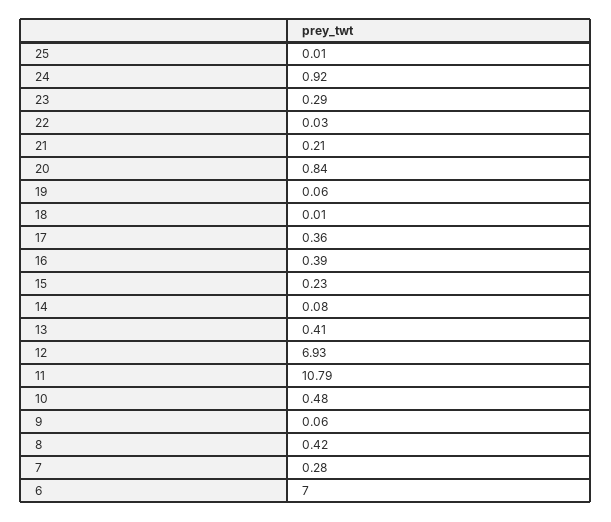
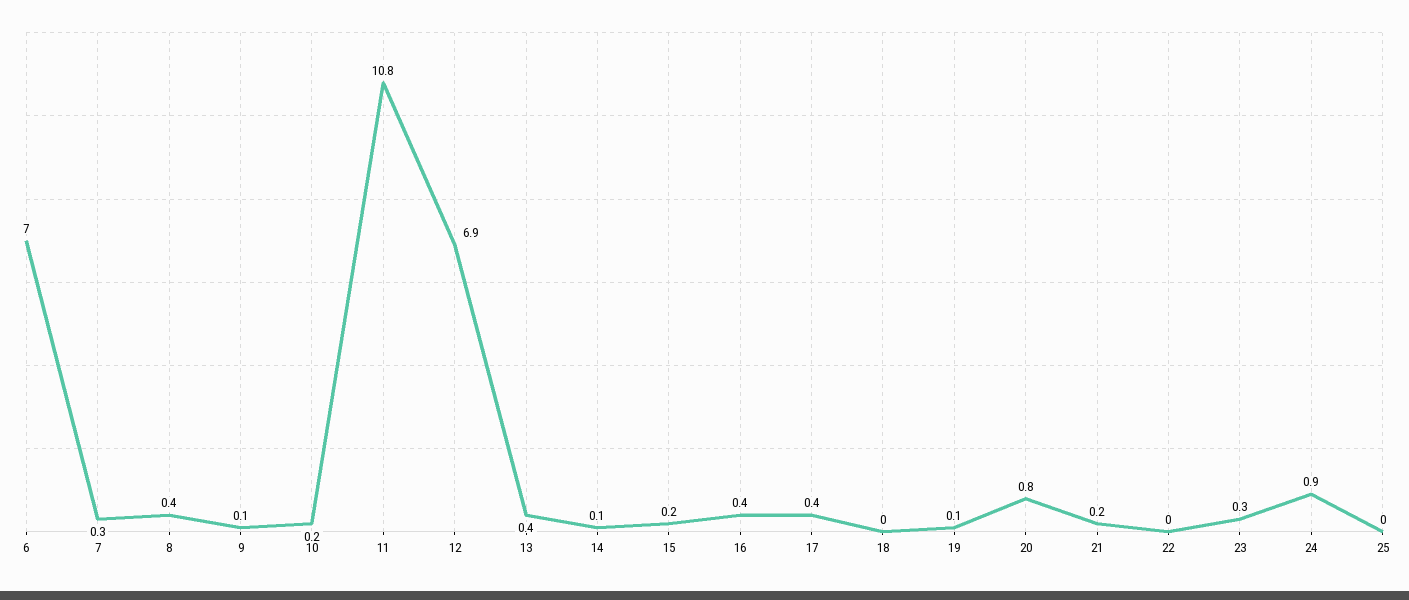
10: 0.48 -> 0.2

